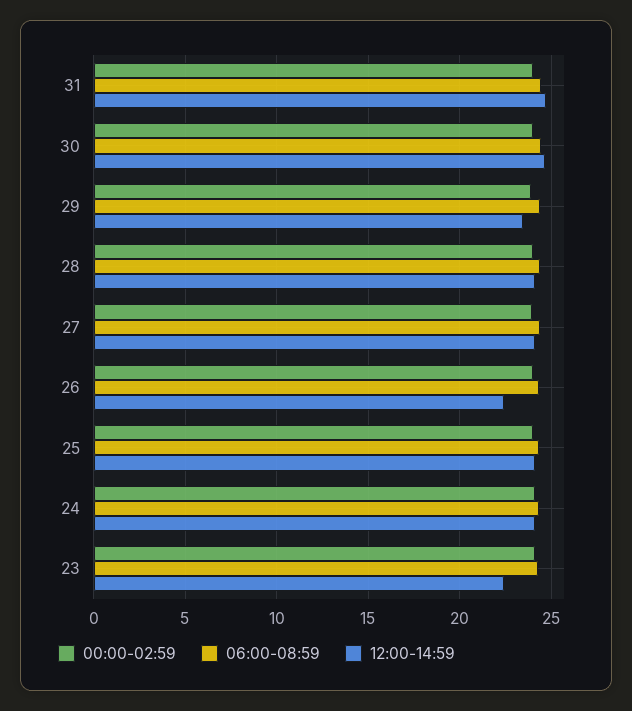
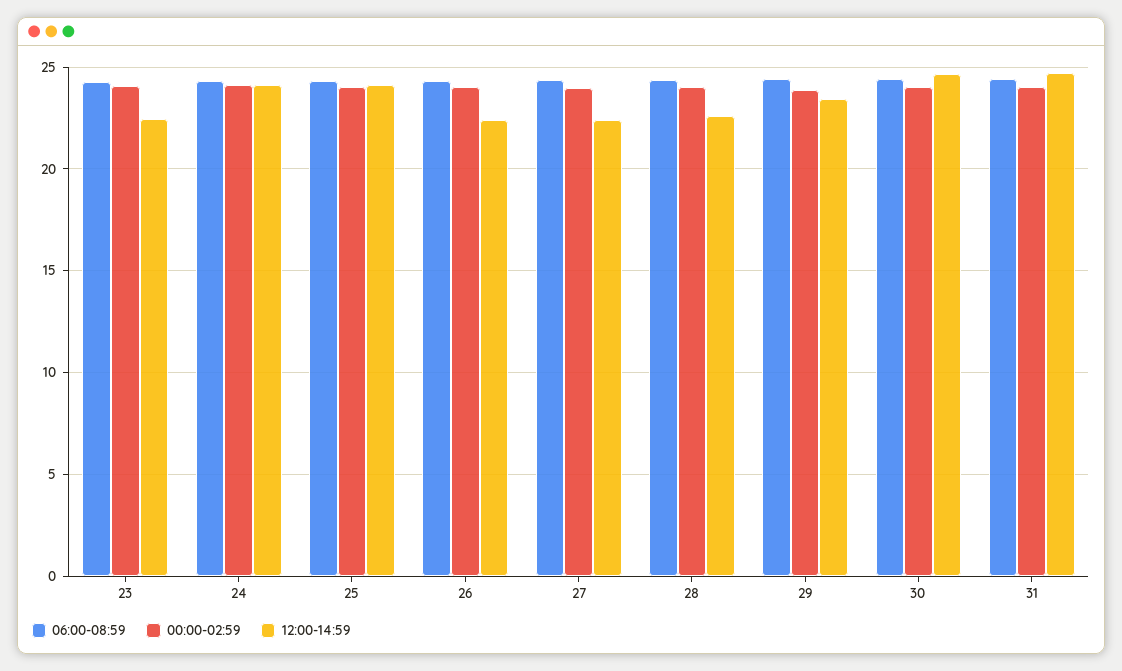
12:00-14:59, 28: 24 -> 22.5
12:00-14:59, 27: 24 -> 22.5

